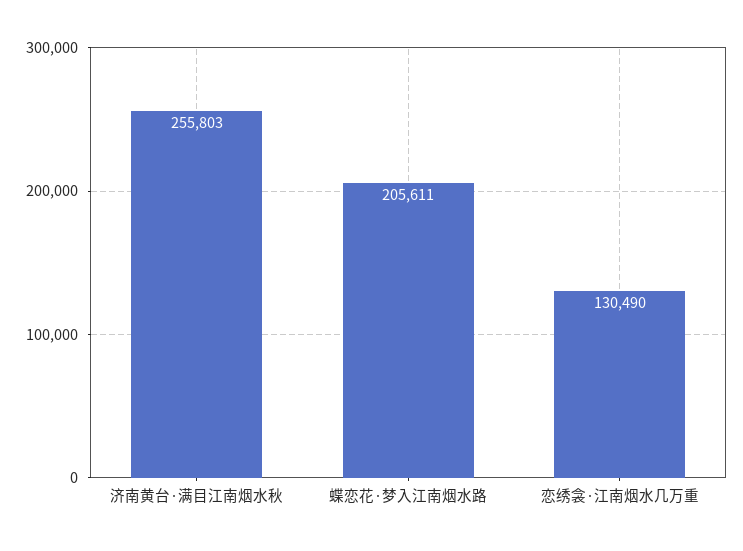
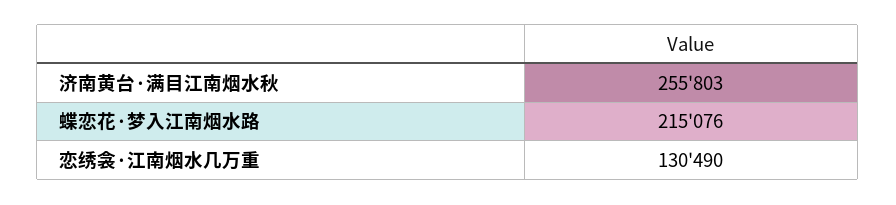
蝶恋花·梦入江南烟水路: 205611 -> 215076

